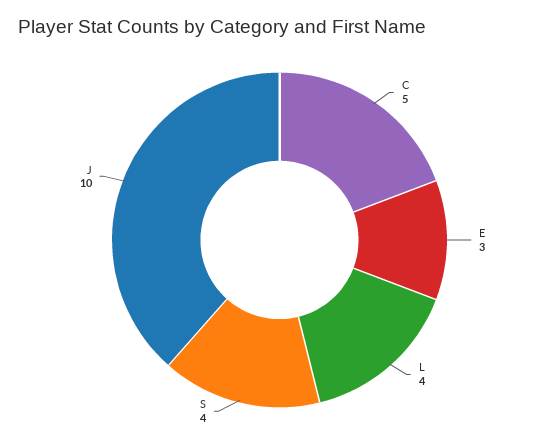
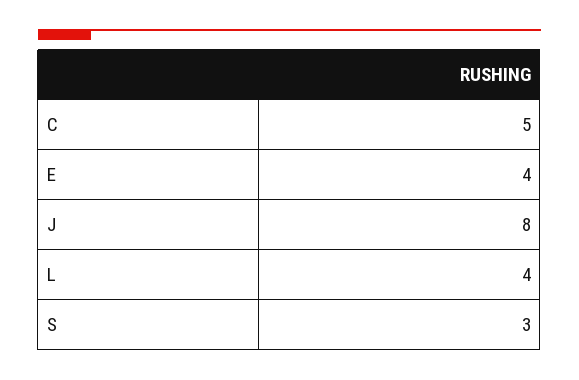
E: 3 -> 4
S: 4 -> 3
J: 10 -> 8

